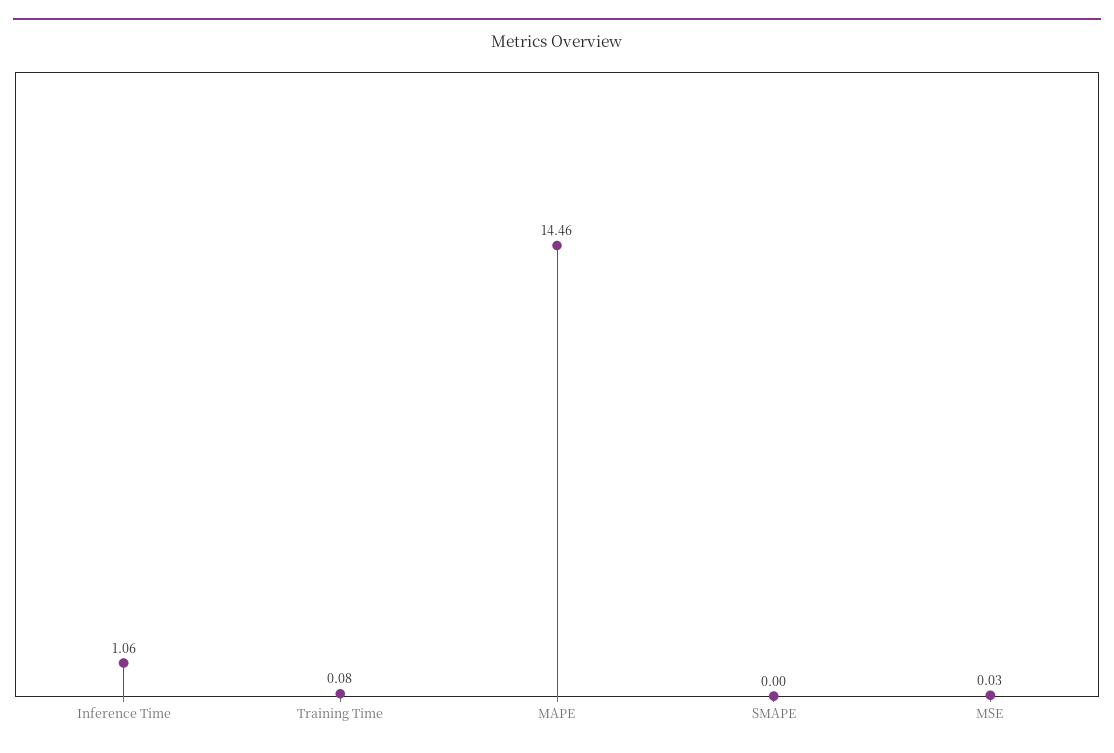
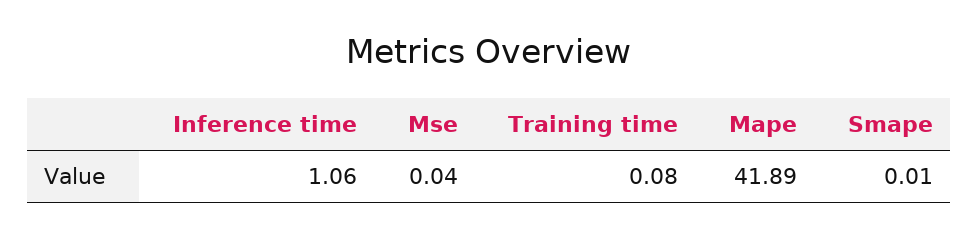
MAPE: 14.46 -> 41.89
SMAPE: 0 -> 0.01
MSE: 0.03 -> 0.04

